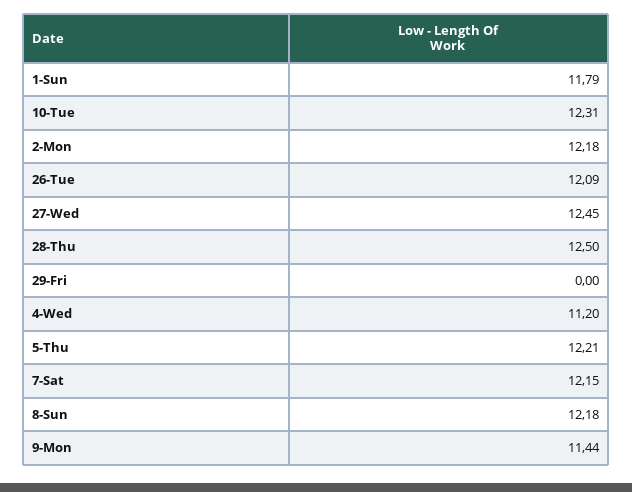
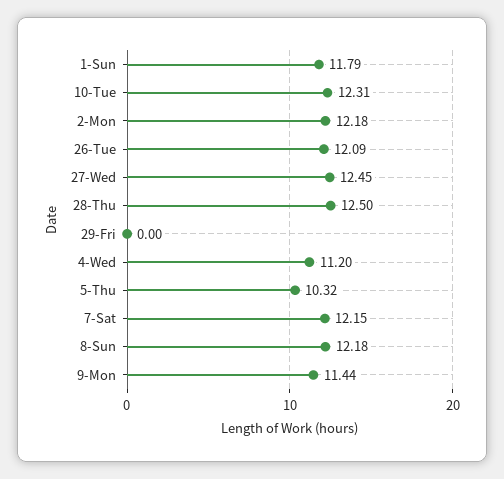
5-Thu: 12.21 -> 10.32

